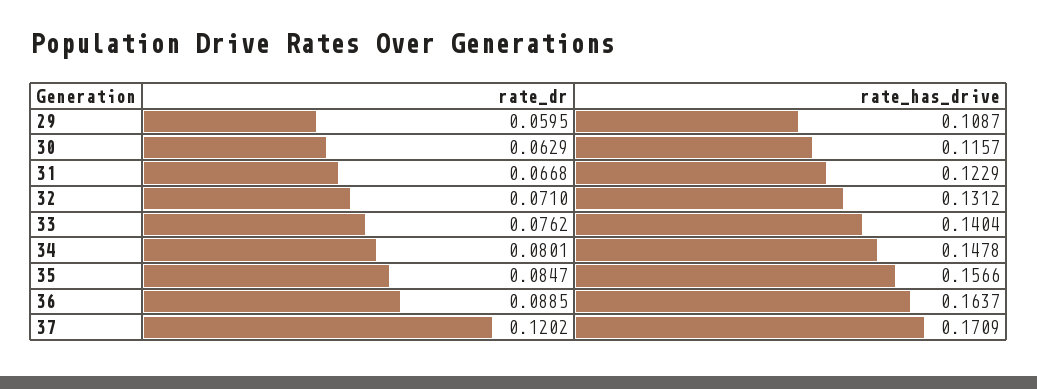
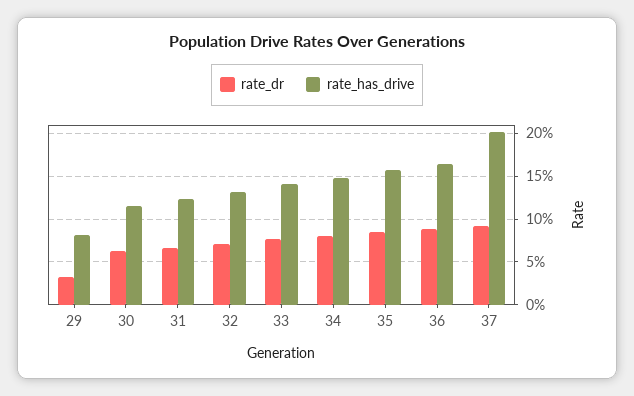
rate_dr, 29: 0.0595 -> 0.03
rate_has_drive, 29: 0.1087 -> 0.08
rate_dr, 37: 0.1202 -> 0.09
rate_has_drive, 37: 0.1709 -> 0.2

